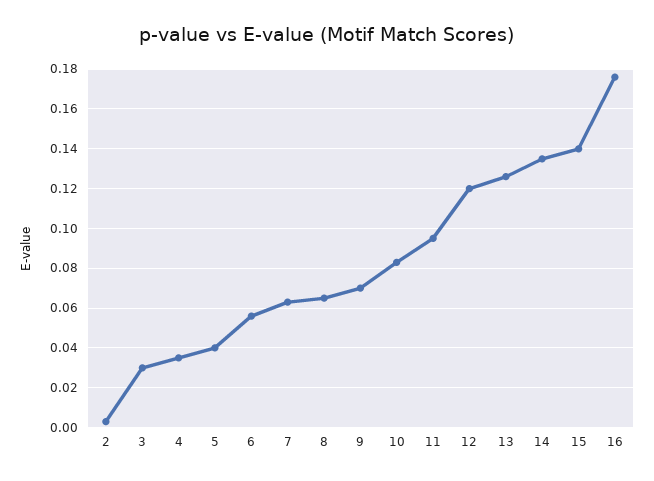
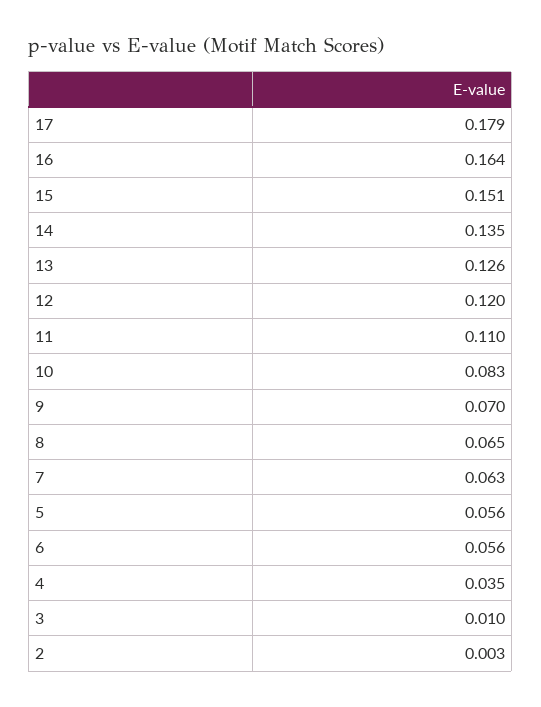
3: 0.03 -> 0.01
5: 0.04 -> 0.056
11: 0.095 -> 0.11
15: 0.14 -> 0.151
16: 0.175 -> 0.164
17: none -> 0.179

